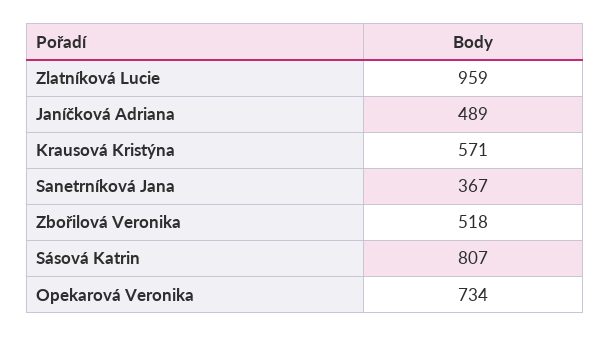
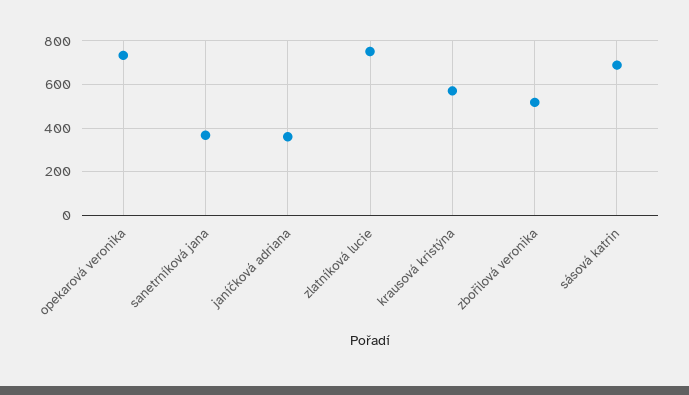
Zlatníková Lucie: 959 -> 750
Janíčková Adriana: 489 -> 350
Sásová Katrin: 807 -> 700

